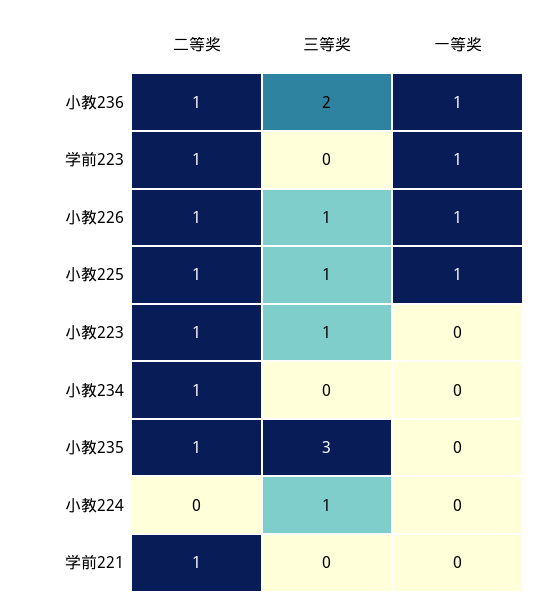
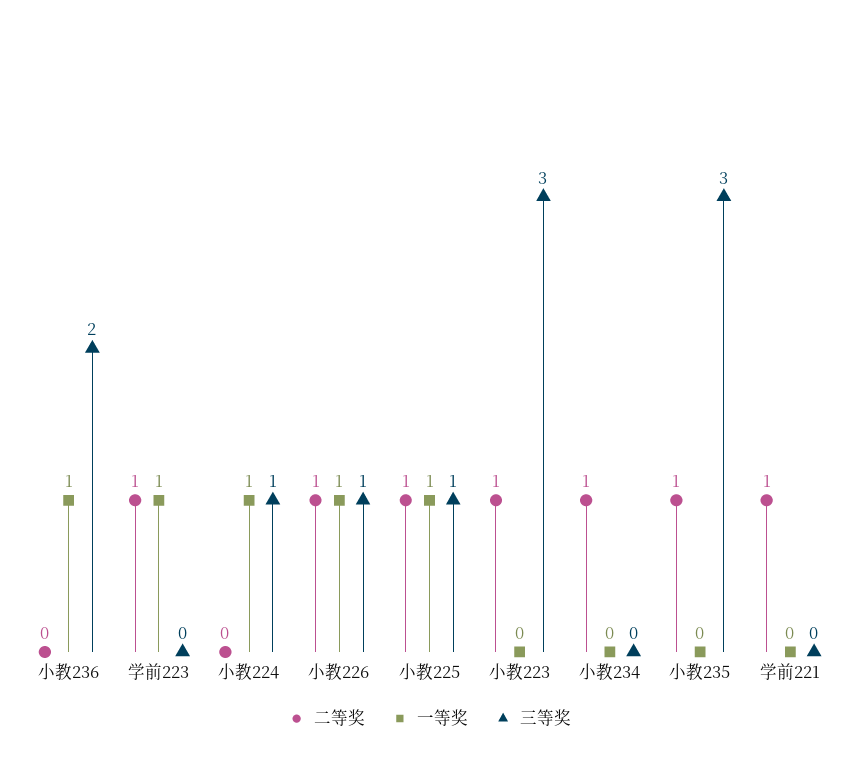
二等奖, 小教236: 1 -> 0
三等奖, 小教223: 1 -> 3
一等奖, 小教224: 0 -> 1

